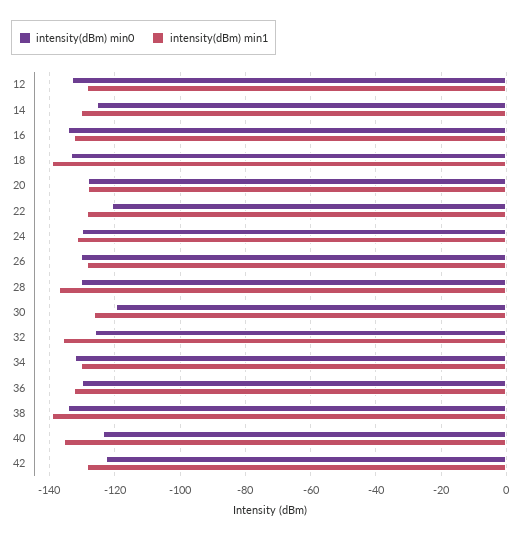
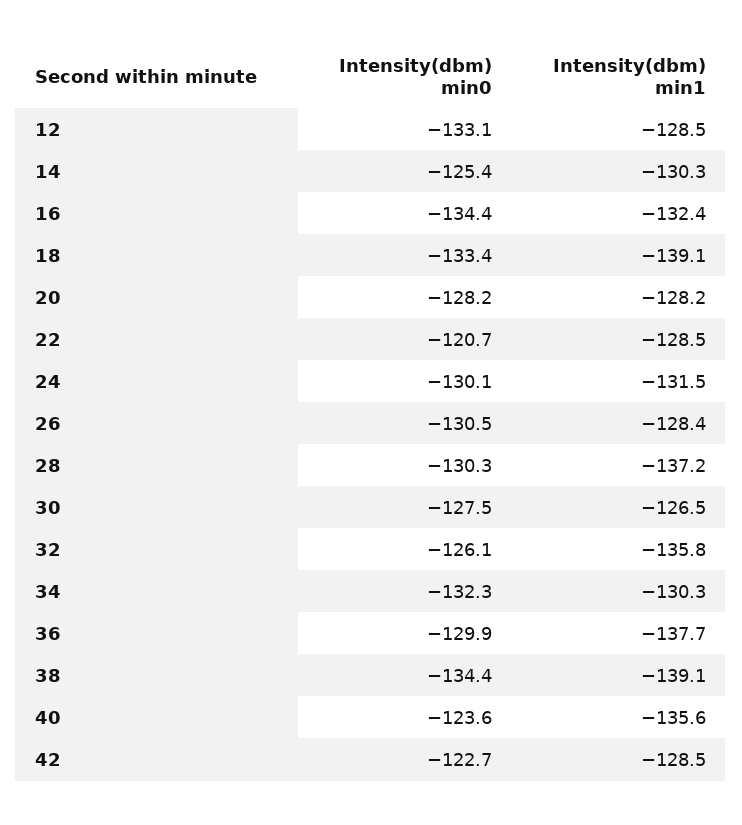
intensity(dBm) min0, 30: -120 -> -127.5
intensity(dBm) min1, 36: -132 -> -137.7

